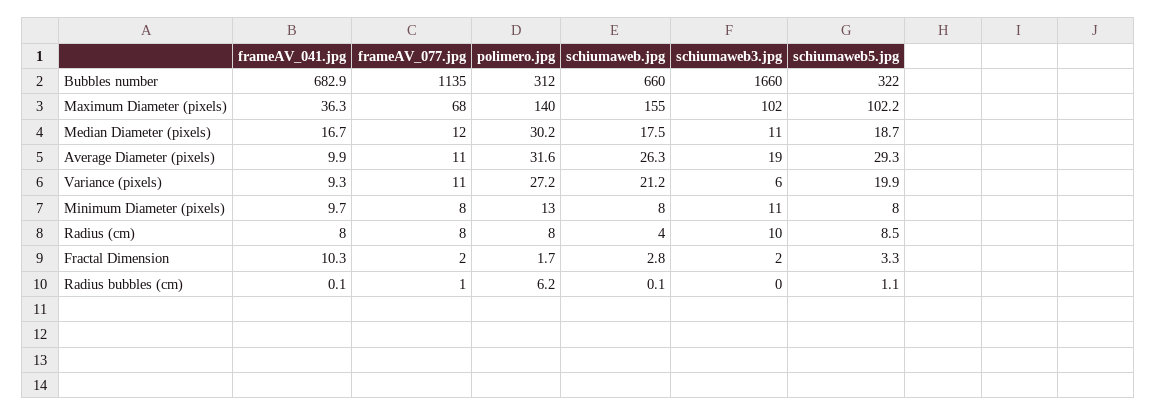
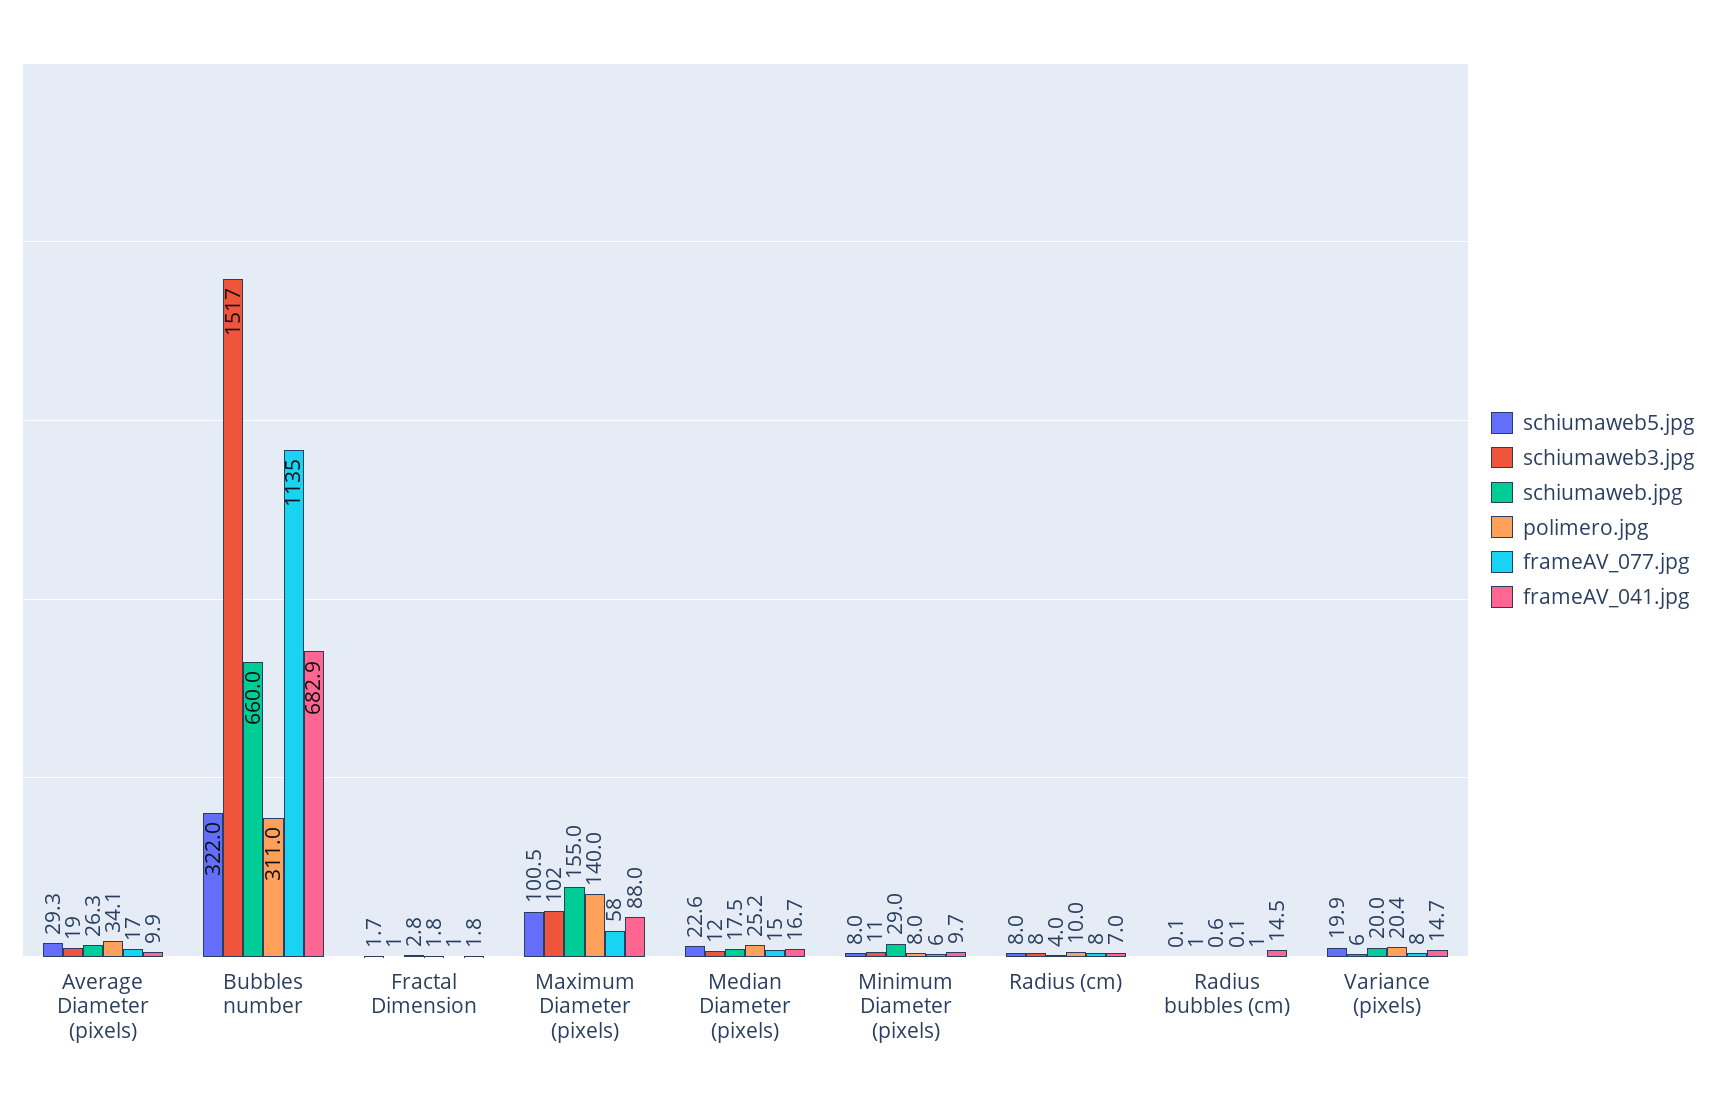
polimero.jpg, Bubbles number: 312 -> 311
schiumaweb3.jpg, Bubbles number: 1660 -> 1517
frameAV_041.jpg, Maximum Diameter (pixels): 36.3 -> 88
frameAV_077.jpg, Maximum Diameter (pixels): 68 -> 58
schiumaweb5.jpg, Maximum Diameter (pixels): 102.2 -> 100.5
frameAV_077.jpg, Median Diameter (pixels): 12 -> 15
polimero.jpg, Median Diameter (pixels): 30.2 -> 25.2
schiumaweb3.jpg, Median Diameter (pixels): 11 -> 12
schiumaweb5.jpg, Median Diameter (pixels): 18.7 -> 22.6
frameAV_077.jpg, Average Diameter (pixels): 11 -> 17
polimero.jpg, Average Diameter (pixels): 31.6 -> 34.1
frameAV_041.jpg, Variance (pixels): 9.3 -> 14.7
frameAV_077.jpg, Variance (pixels): 11 -> 8
polimero.jpg, Variance (pixels): 27.2 -> 20.4
schiumaweb.jpg, Variance (pixels): 21.2 -> 20
frameAV_077.jpg, Minimum Diameter (pixels): 8 -> 6
polimero.jpg, Minimum Diameter (pixels): 13 -> 8
schiumaweb.jpg, Minimum Diameter (pixels): 8 -> 29
frameAV_041.jpg, Radius (cm): 8 -> 7
polimero.jpg, Radius (cm): 8 -> 10
schiumaweb3.jpg, Radius (cm): 10 -> 8
schiumaweb5.jpg, Radius (cm): 8.5 -> 8
frameAV_041.jpg, Fractal Dimension: 10.3 -> 1.8
frameAV_077.jpg, Fractal Dimension: 2 -> 1
polimero.jpg, Fractal Dimension: 1.7 -> 1.8
schiumaweb3.jpg, Fractal Dimension: 2 -> 1
schiumaweb5.jpg, Fractal Dimension: 3.3 -> 1.7
frameAV_041.jpg, Radius bubbles (cm): 0.1 -> 14.5
polimero.jpg, Radius bubbles (cm): 6.2 -> 0.1
schiumaweb.jpg, Radius bubbles (cm): 0.1 -> 0.6
schiumaweb3.jpg, Radius bubbles (cm): 0 -> 1
schiumaweb5.jpg, Radius bubbles (cm): 1.1 -> 0.1

